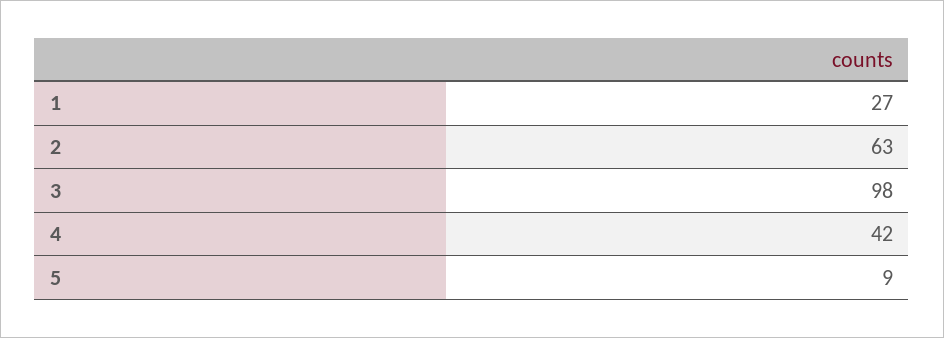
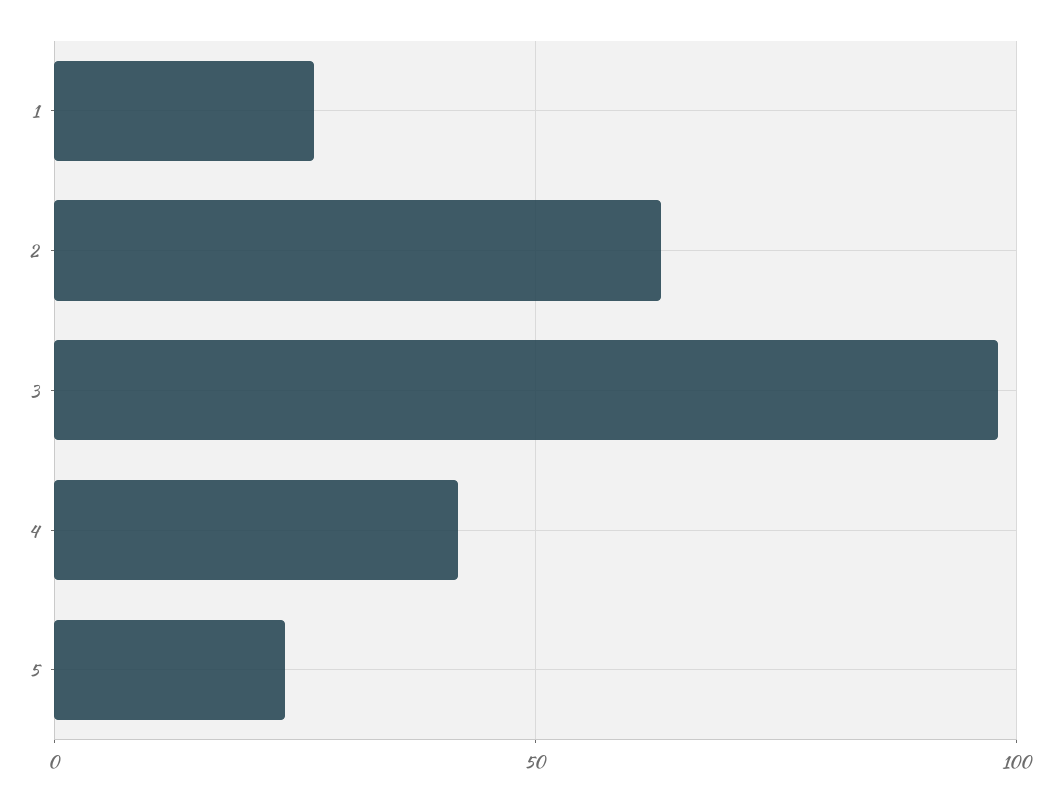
5: 9 -> 25

